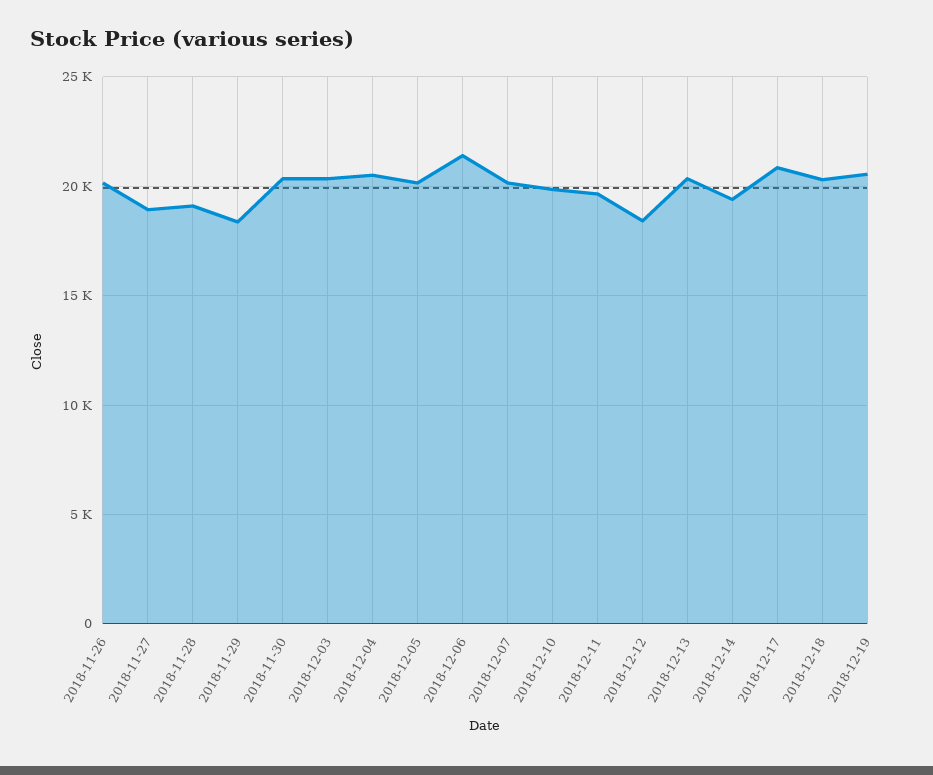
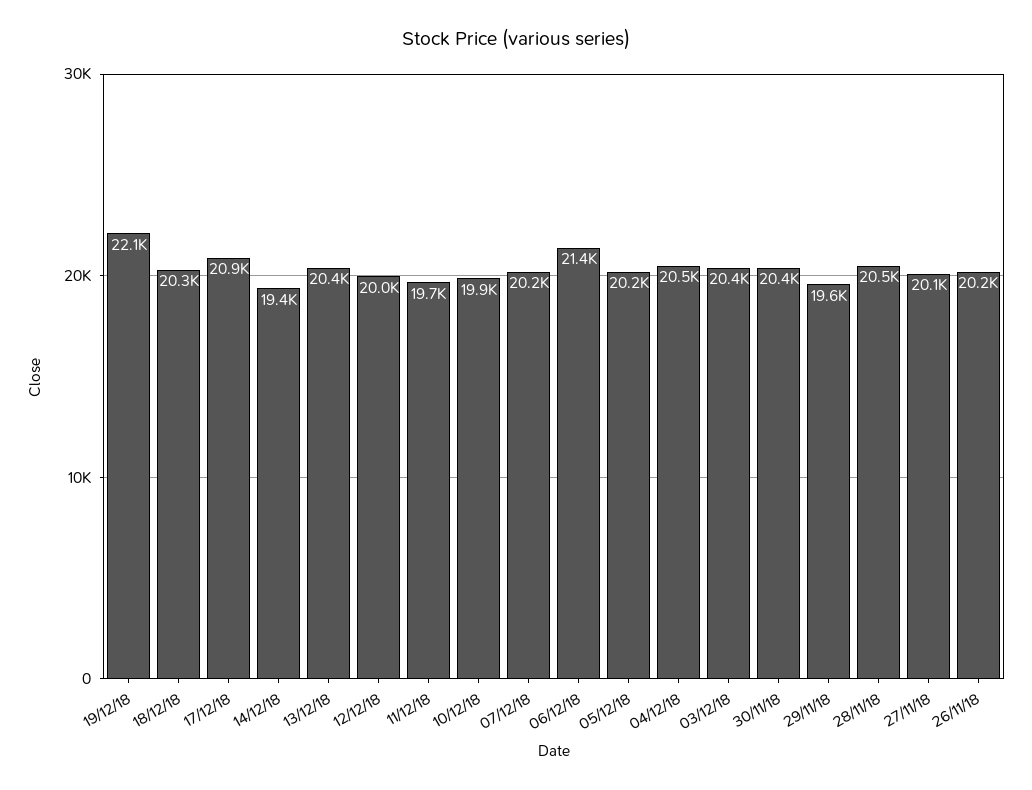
2018-11-27: 19000 -> 20100
2018-11-28: 19000 -> 20500
2018-11-29: 18500 -> 19600
2018-12-12: 18500 -> 20000
2018-12-19: 20500 -> 22100

